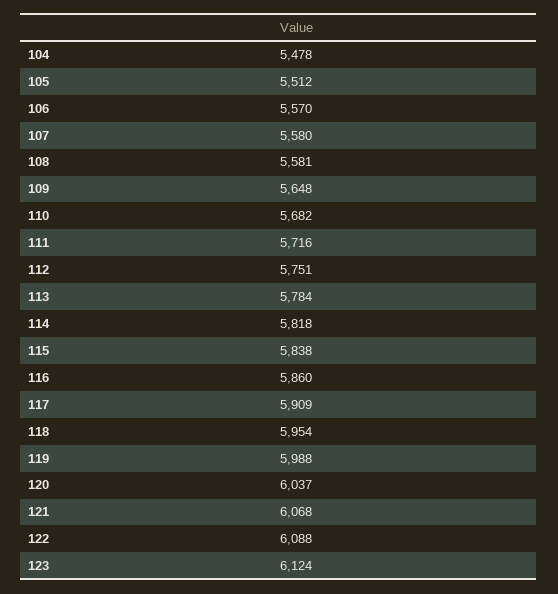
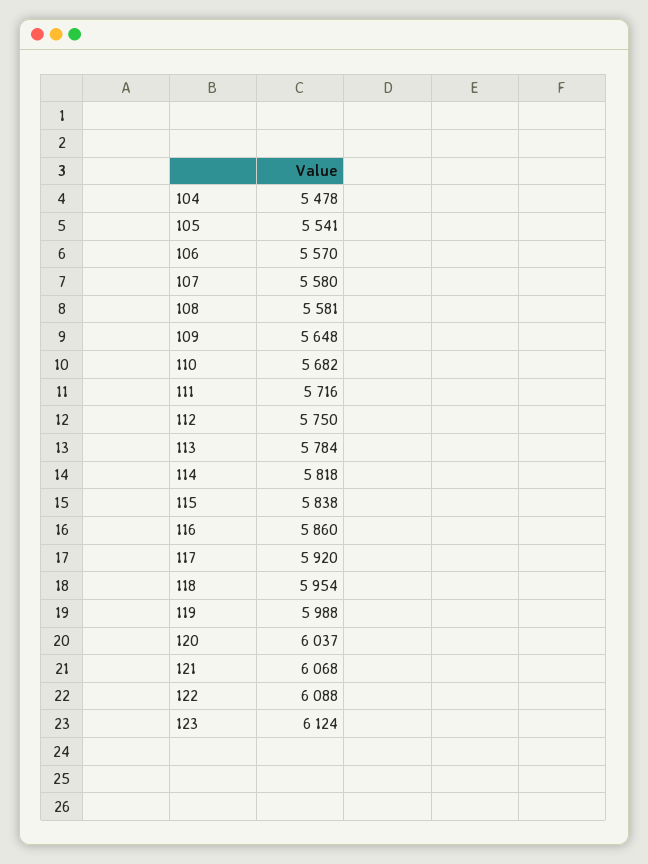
105: 5512 -> 5541
112: 5751 -> 5750
117: 5909 -> 5920

